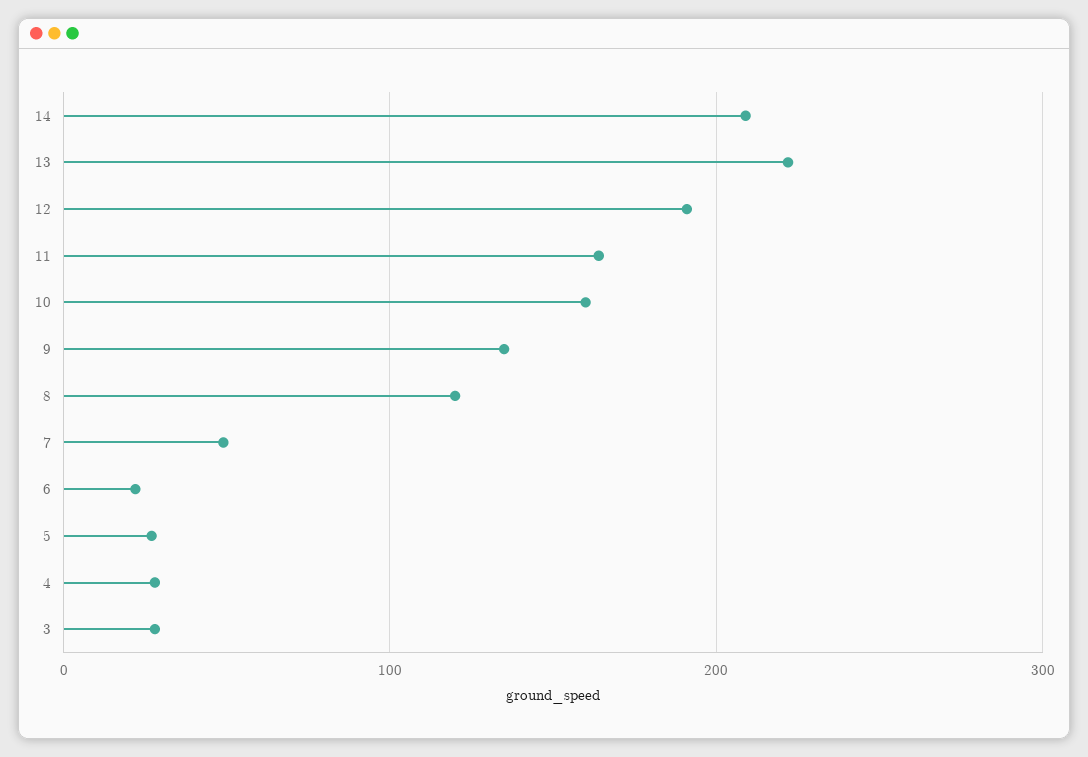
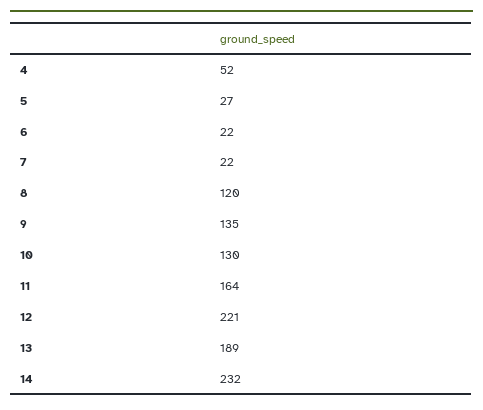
14: 210 -> 232
13: 220 -> 189
12: 190 -> 221
10: 160 -> 130
7: 50 -> 22
4: 30 -> 52
3: 30 -> none

